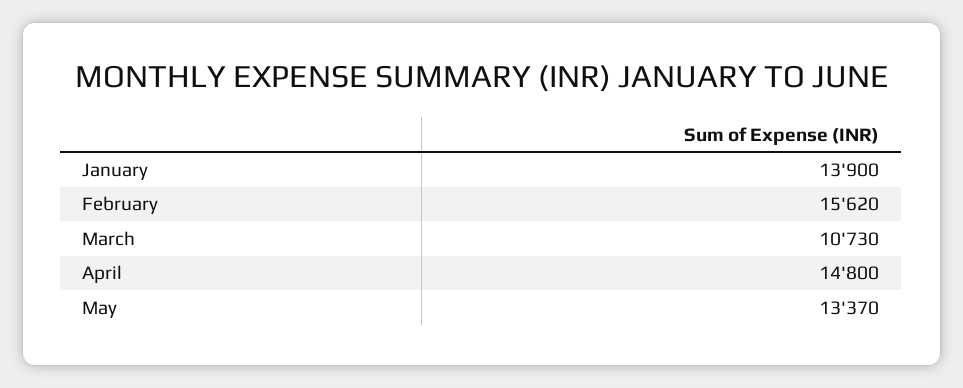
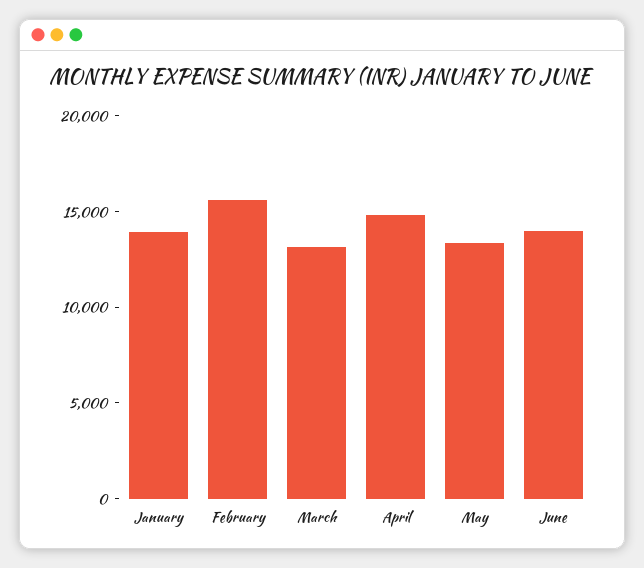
March: 10730 -> 13000
June: none -> 14000

